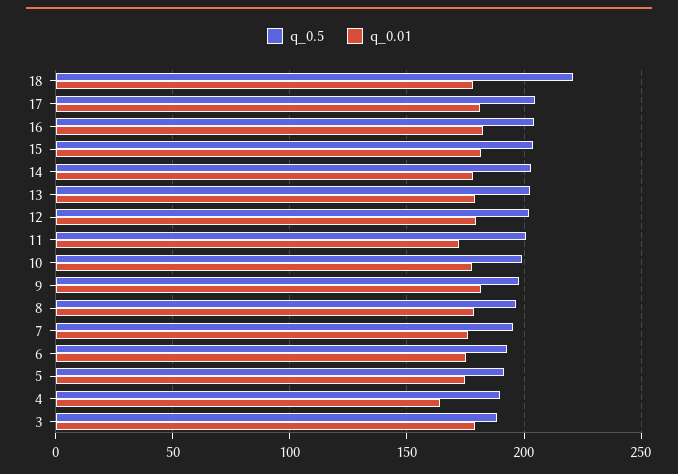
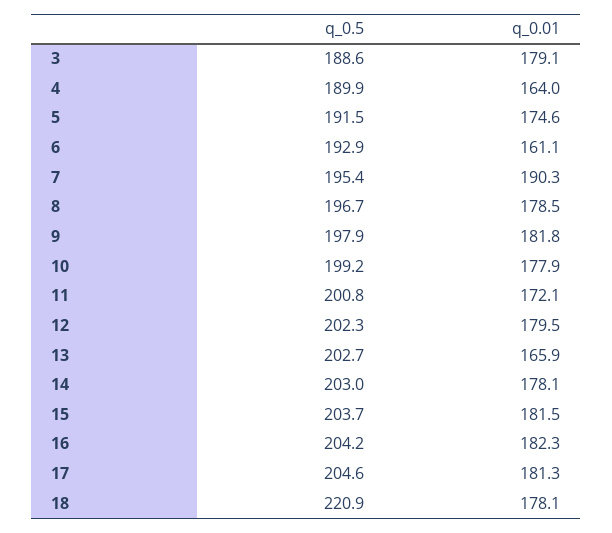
q_0.01, 13: 180 -> 165.9
q_0.01, 7: 175 -> 190.3
q_0.01, 6: 175 -> 161.1

